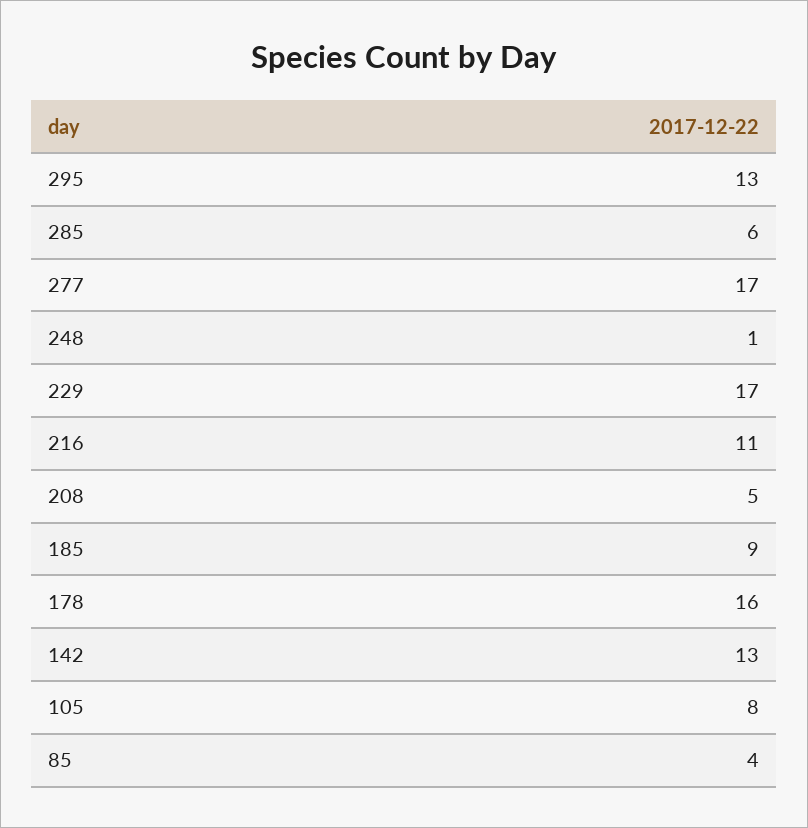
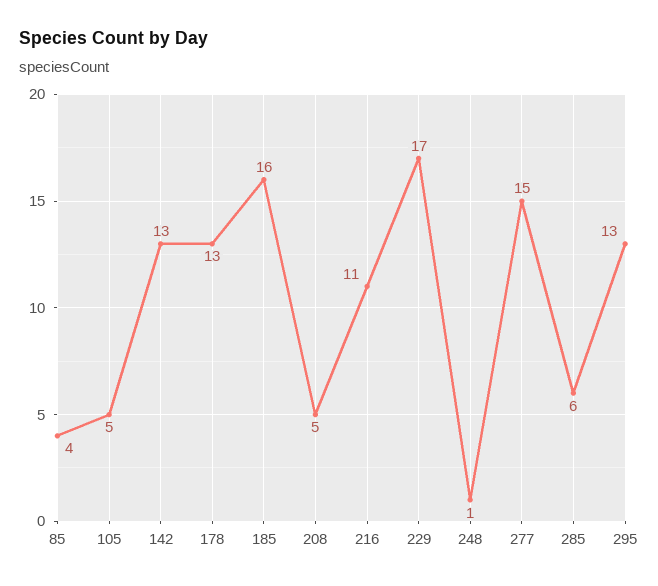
277: 17 -> 15
185: 9 -> 16
178: 16 -> 13
105: 8 -> 5

